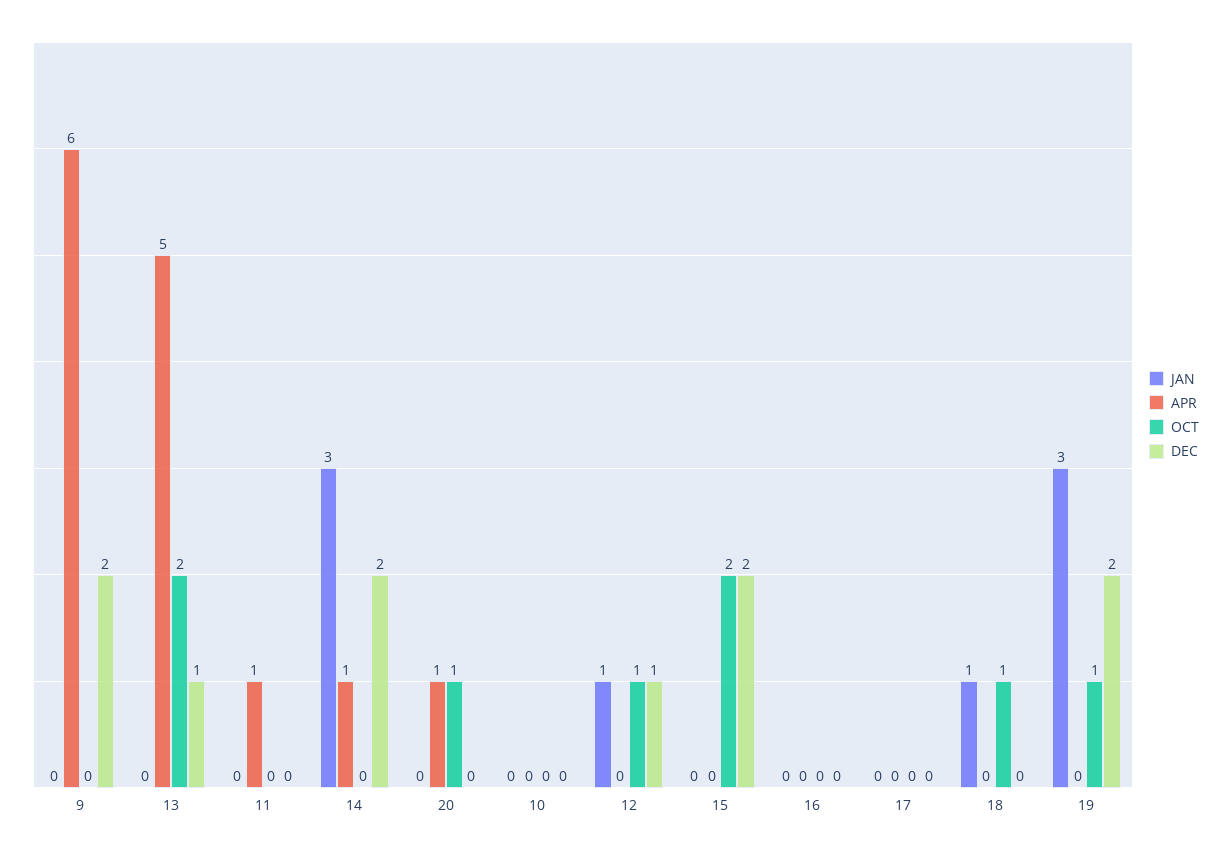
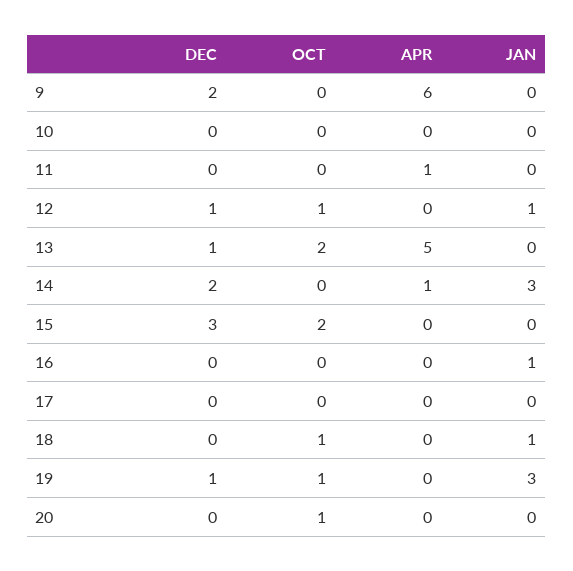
APR, 20: 1 -> 0
DEC, 15: 2 -> 3
JAN, 16: 0 -> 1
DEC, 19: 2 -> 1

